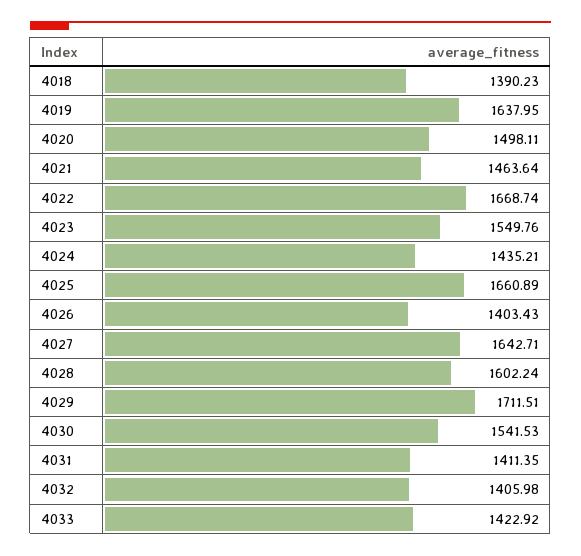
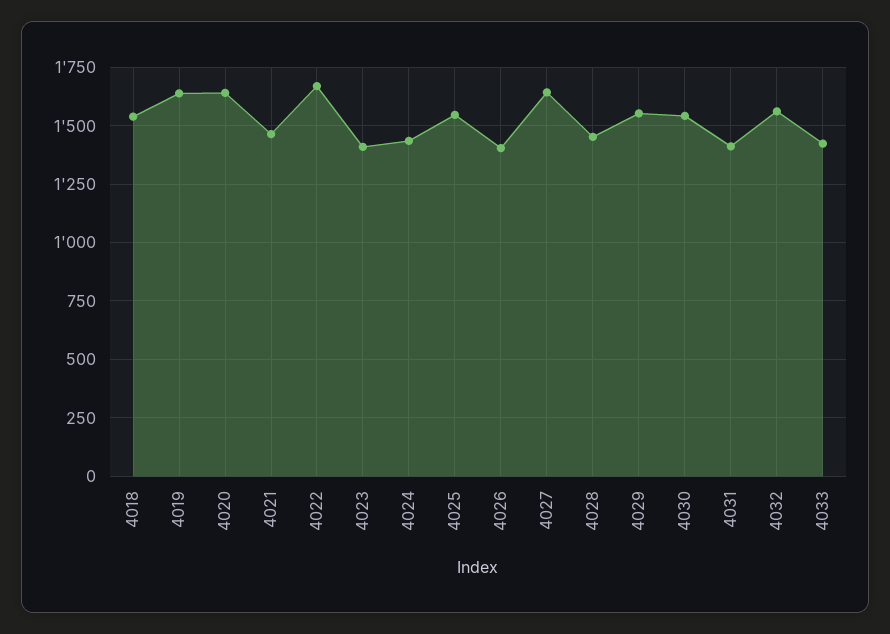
4018: 1390.23 -> 1550
4020: 1498.11 -> 1650
4023: 1549.76 -> 1400
4025: 1660.89 -> 1550
4028: 1602.24 -> 1450
4029: 1711.51 -> 1550
4032: 1405.98 -> 1550

